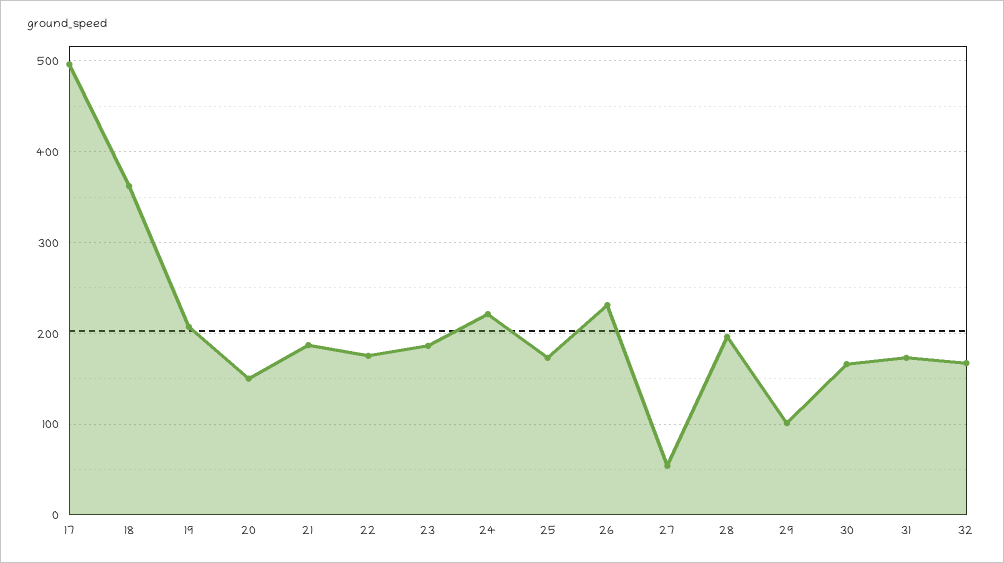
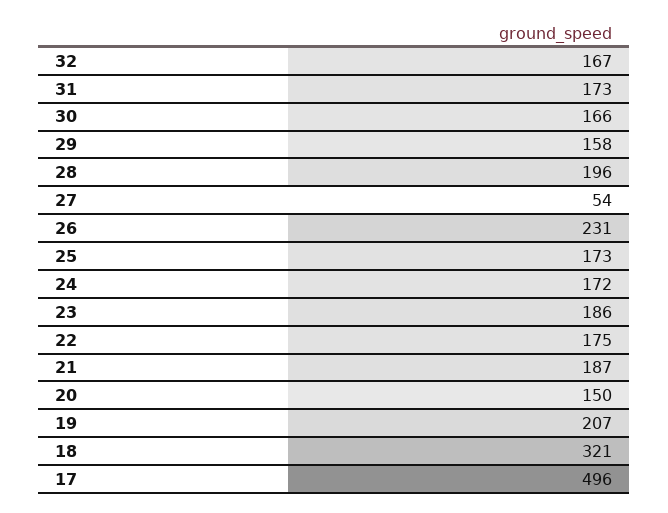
18: 360 -> 321
24: 220 -> 172
29: 100 -> 158

